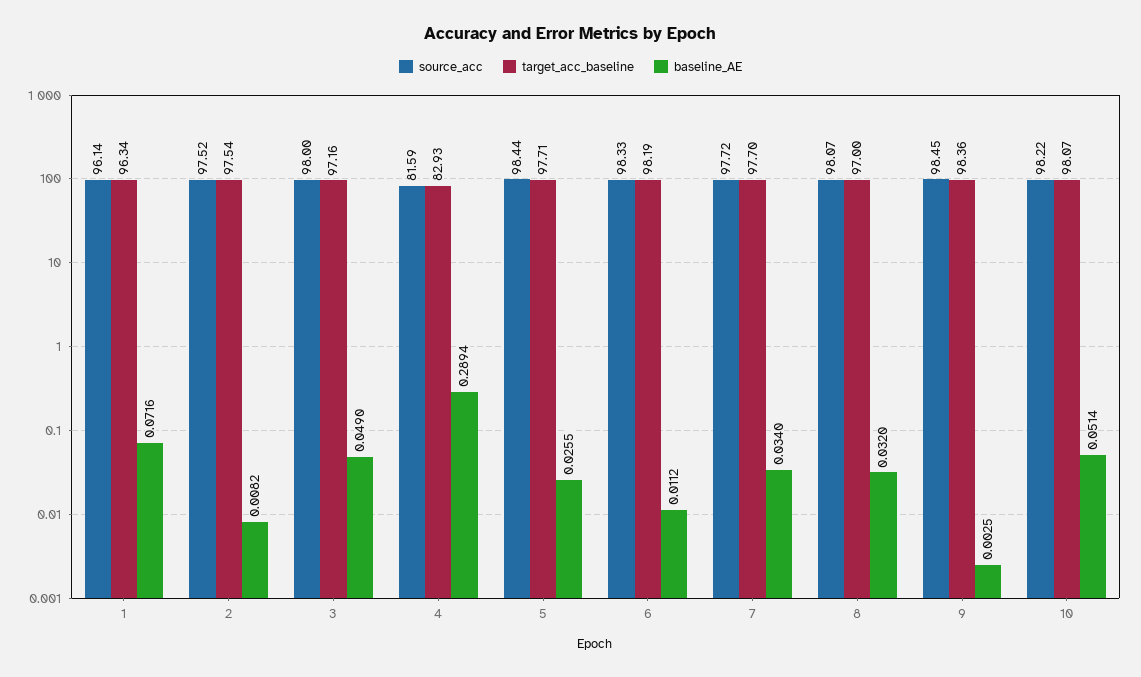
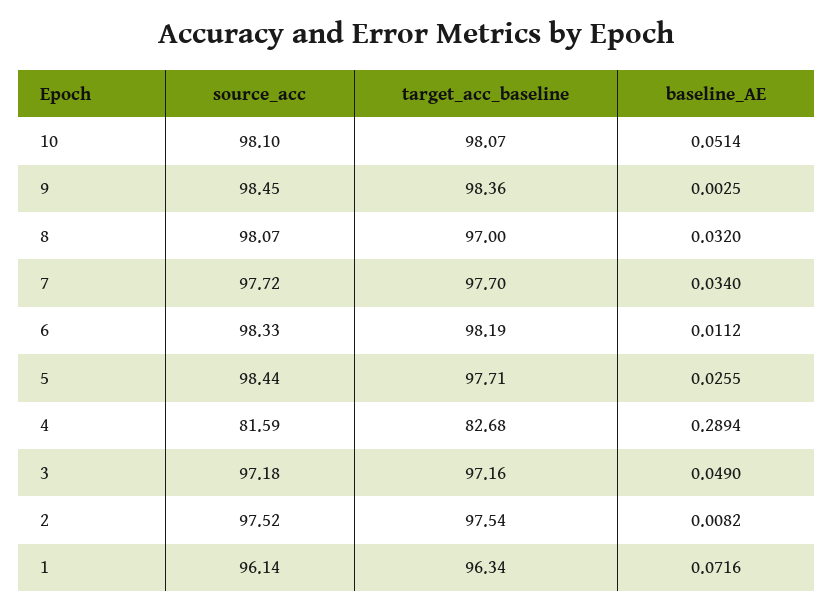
source_acc, 3: 98 -> 97.18
target_acc_baseline, 4: 82.93 -> 82.68
source_acc, 10: 98.22 -> 98.1

